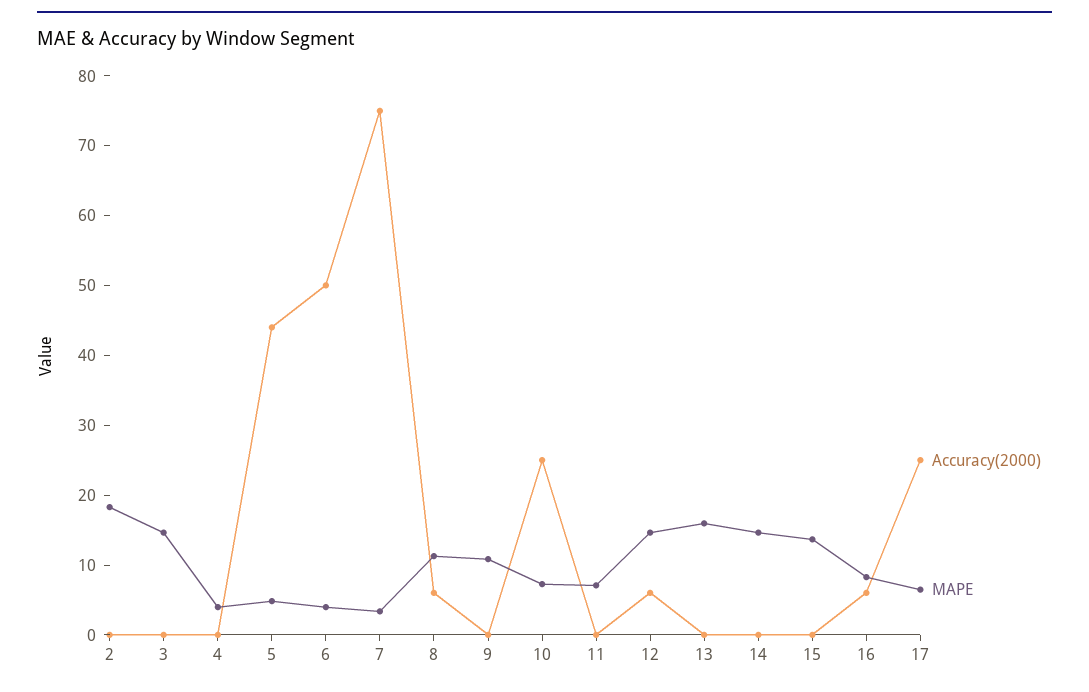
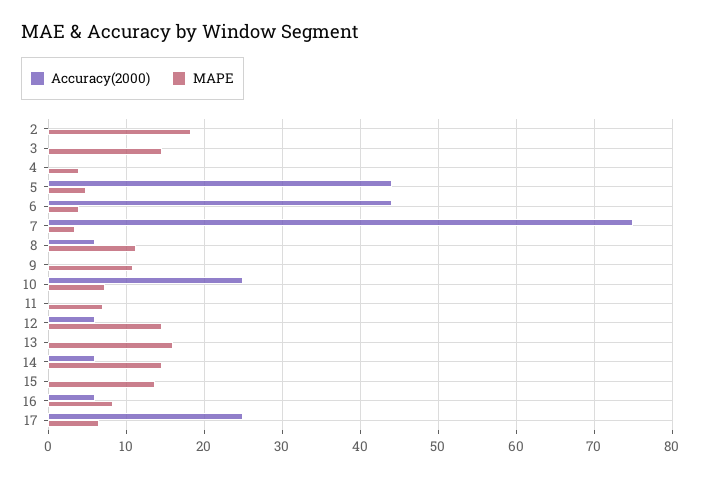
Accuracy(2000), 6: 50 -> 44
Accuracy(2000), 14: 0 -> 6

